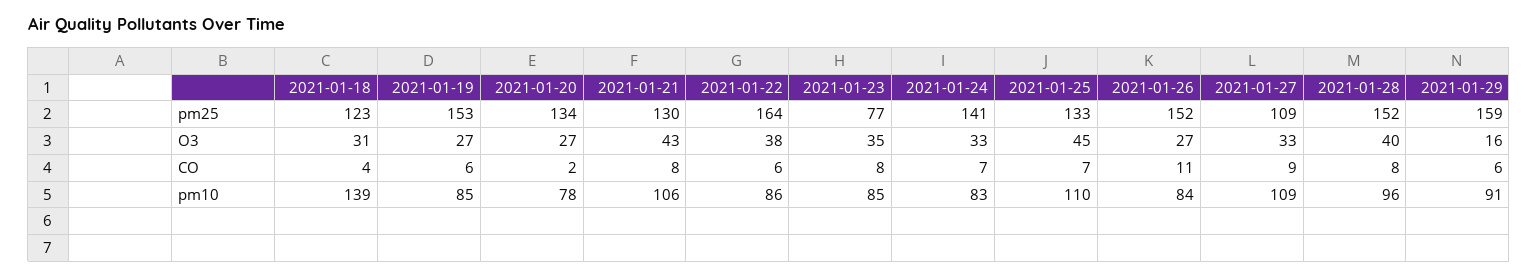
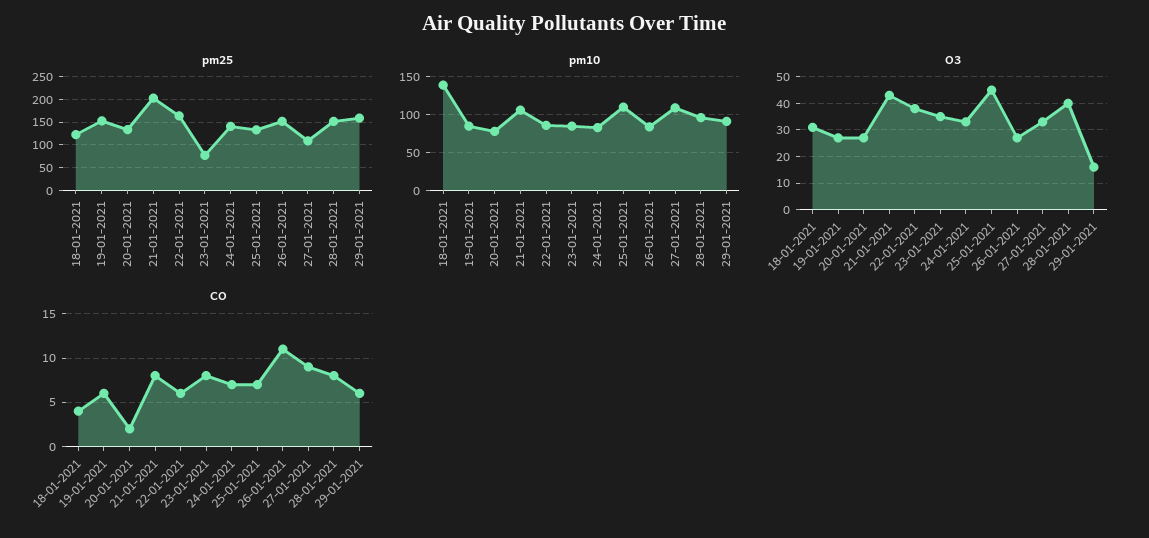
pm25, 2021-01-21: 130 -> 200

